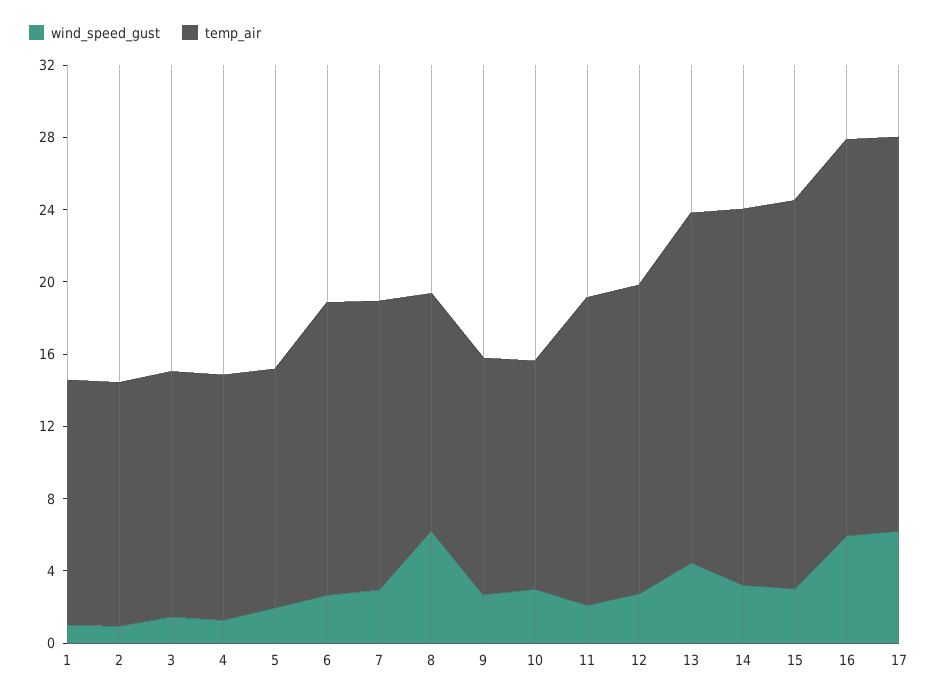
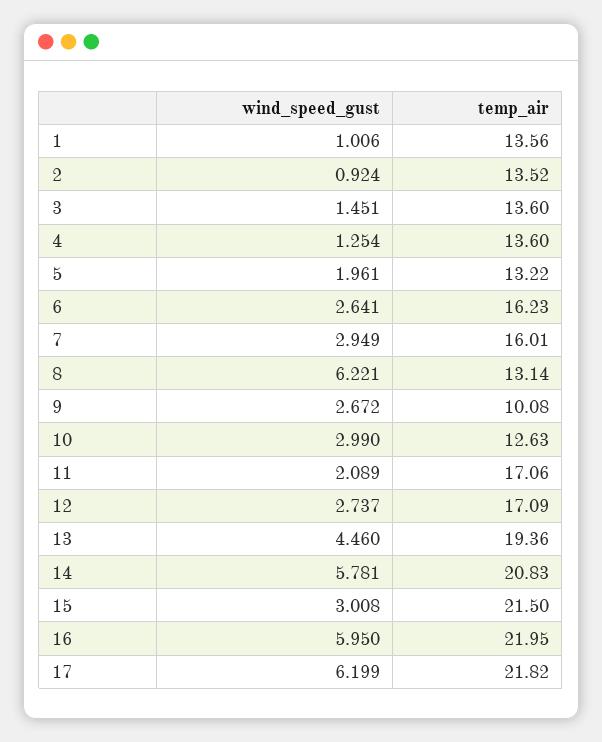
temp_air, 9: 13 -> 10.08
wind_speed_gust, 14: 3 -> 5.781

